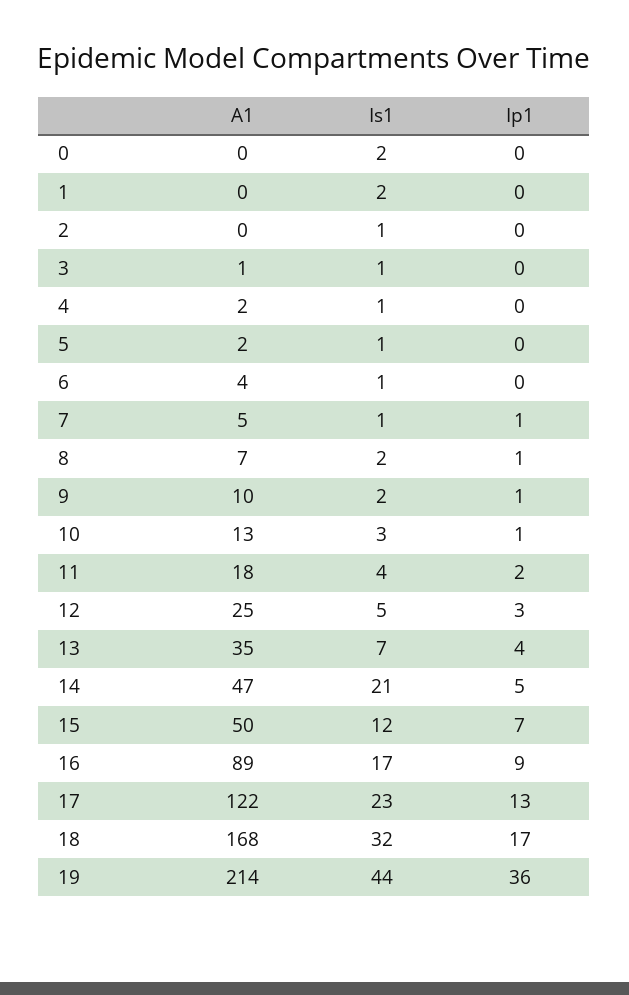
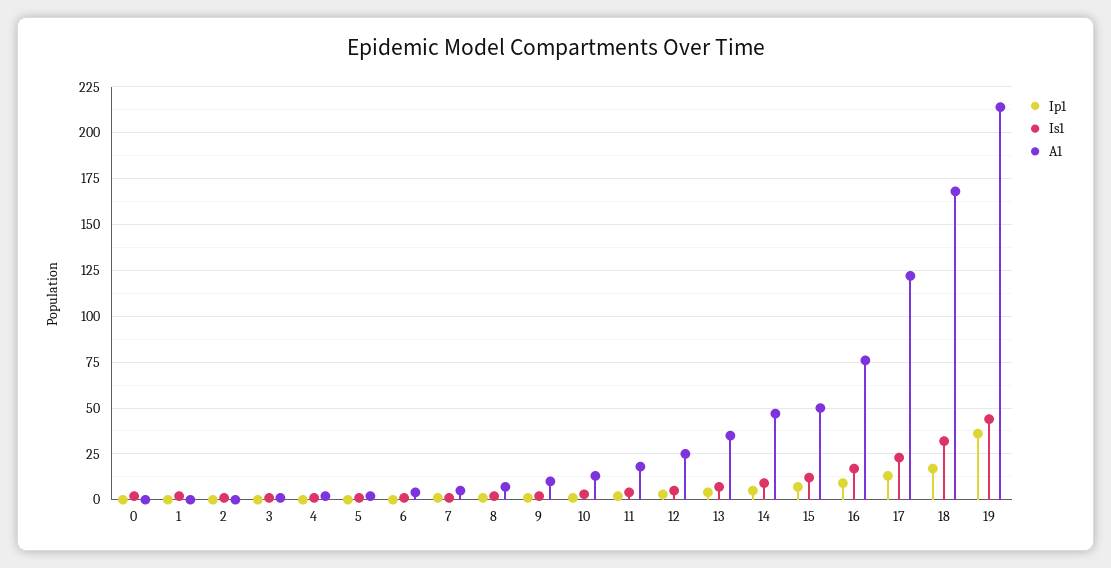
Is1, 14: 21 -> 10
A1, 16: 89 -> 75

